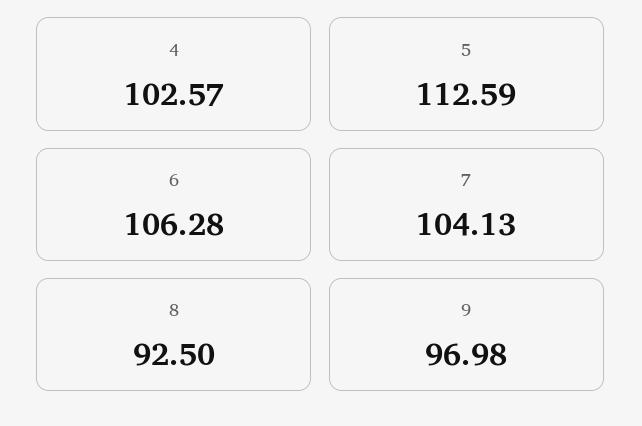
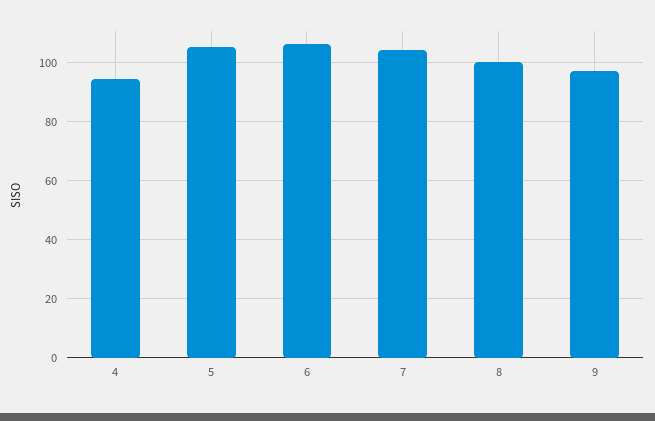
4: 102.57 -> 95
5: 112.59 -> 105
8: 92.5 -> 100

